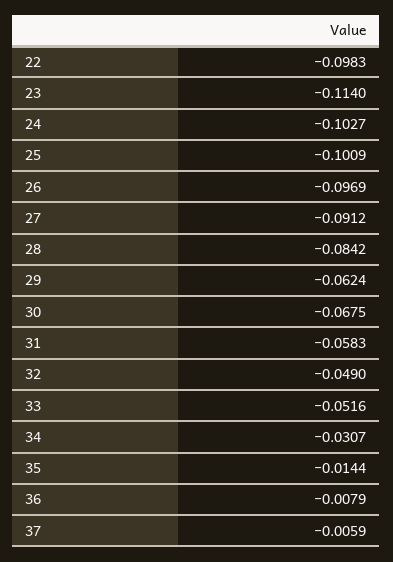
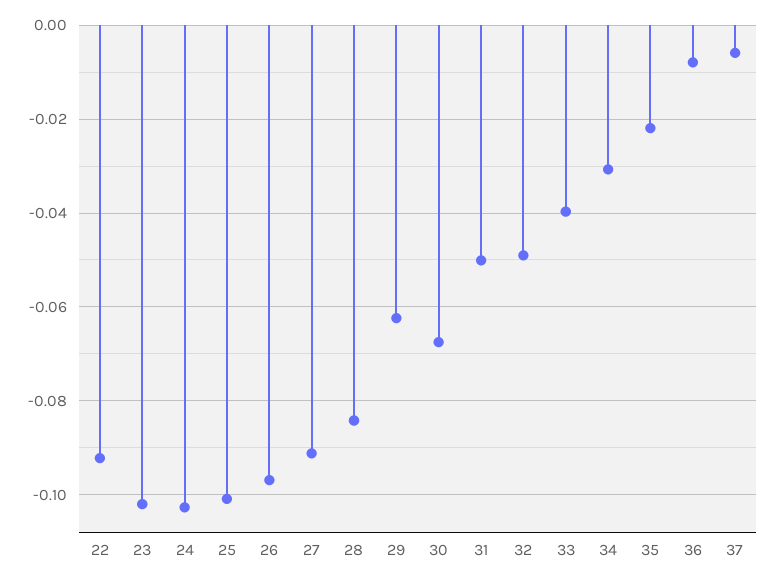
22: -0.0983 -> -0.092
23: -0.114 -> -0.102
31: -0.0583 -> -0.05
33: -0.0516 -> -0.04
35: -0.0144 -> -0.022

